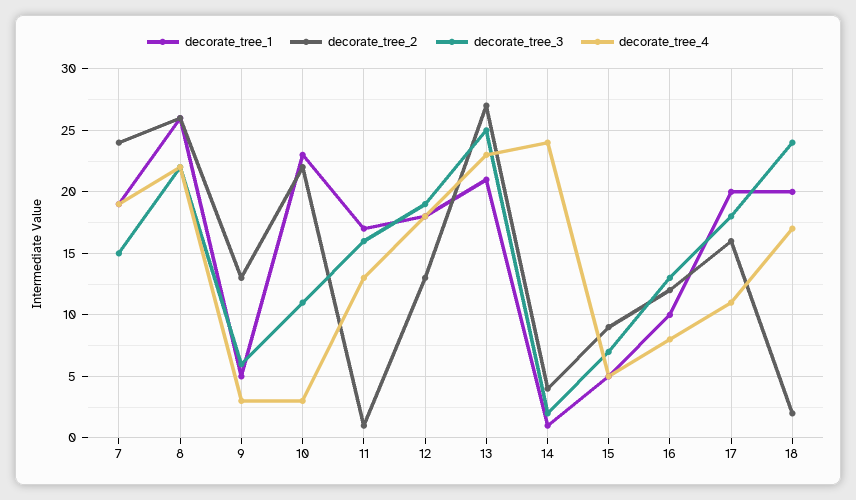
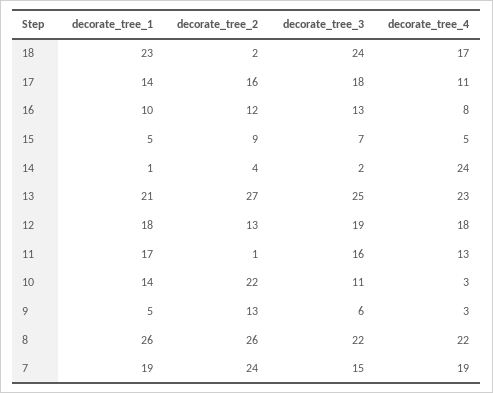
decorate_tree_1, 10: 23 -> 14
decorate_tree_1, 17: 20 -> 14
decorate_tree_1, 18: 20 -> 23

